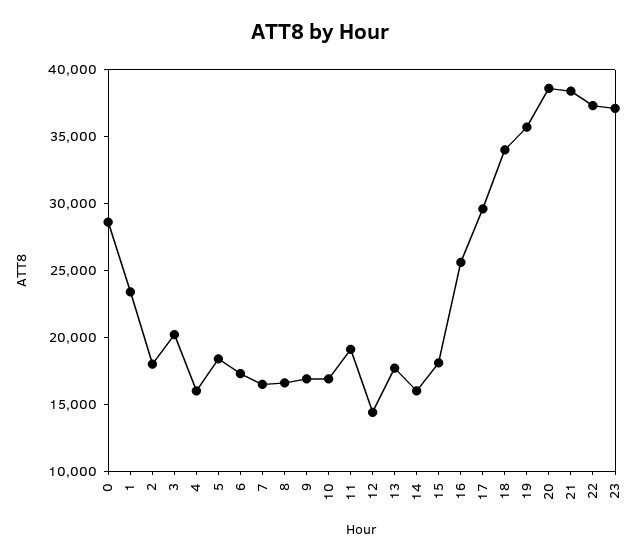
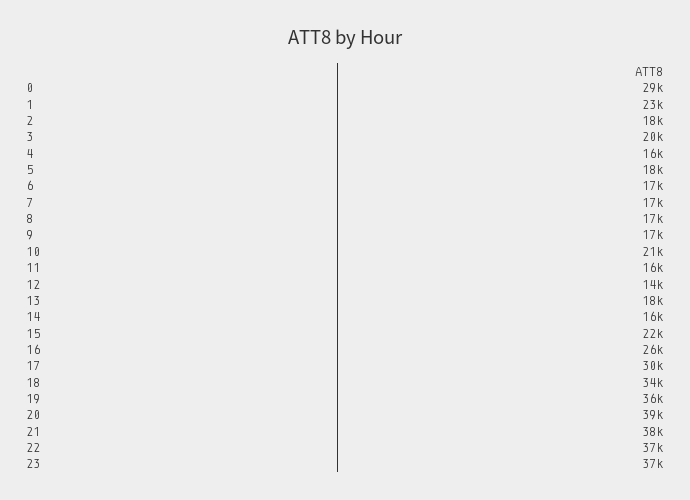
10: 17000 -> 21000
11: 19000 -> 16000
15: 18000 -> 22000

